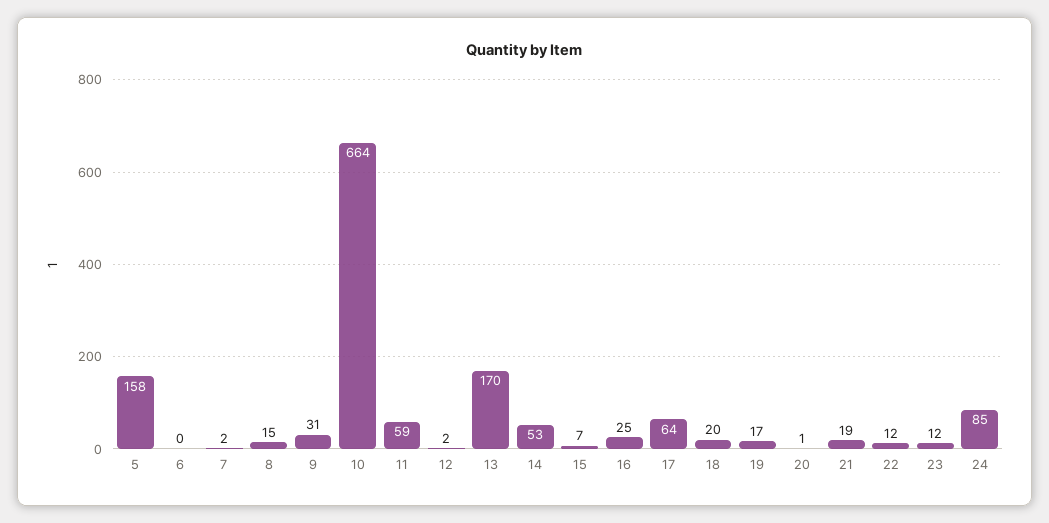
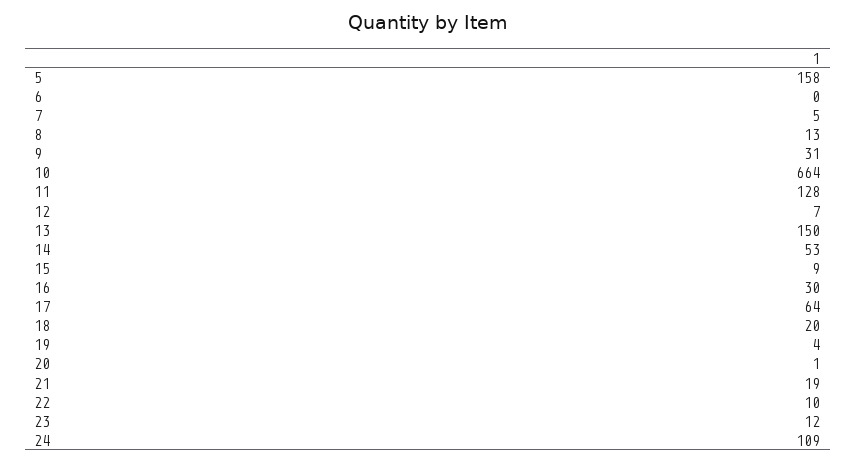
7: 2 -> 5
8: 15 -> 13
11: 59 -> 128
12: 2 -> 7
13: 170 -> 150
15: 7 -> 9
16: 25 -> 30
19: 17 -> 4
22: 12 -> 10
24: 85 -> 109

